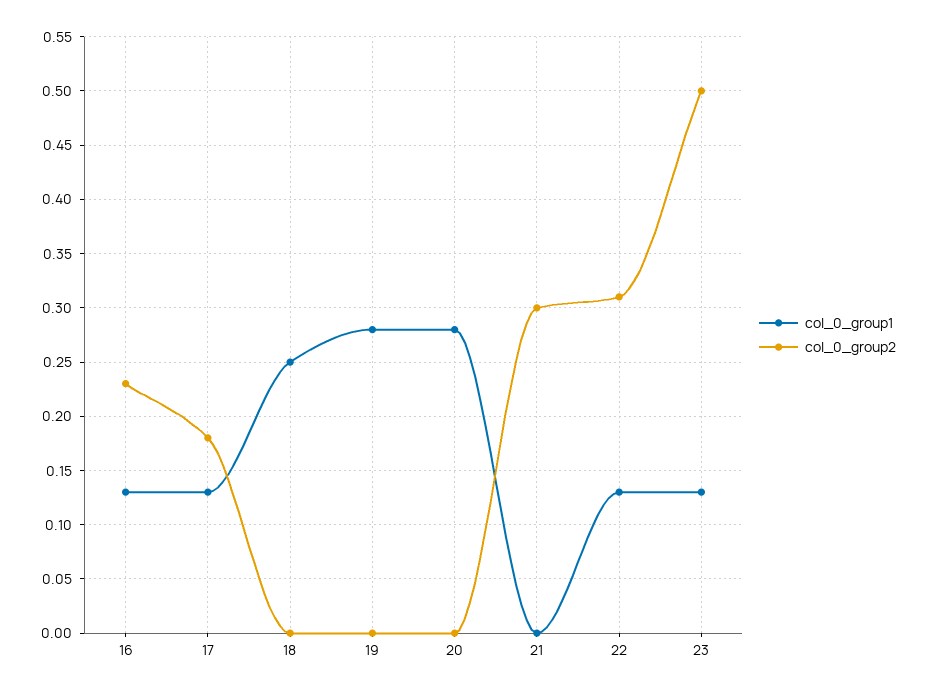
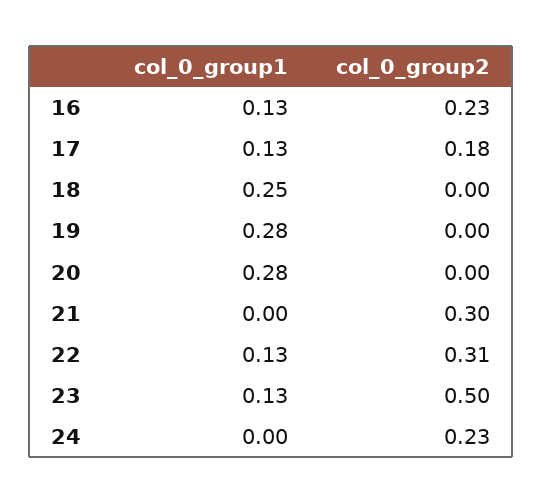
col_0_group1, 24: none -> 0
col_0_group2, 24: none -> 0.23

